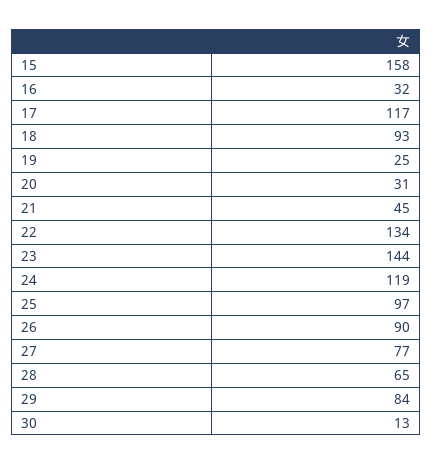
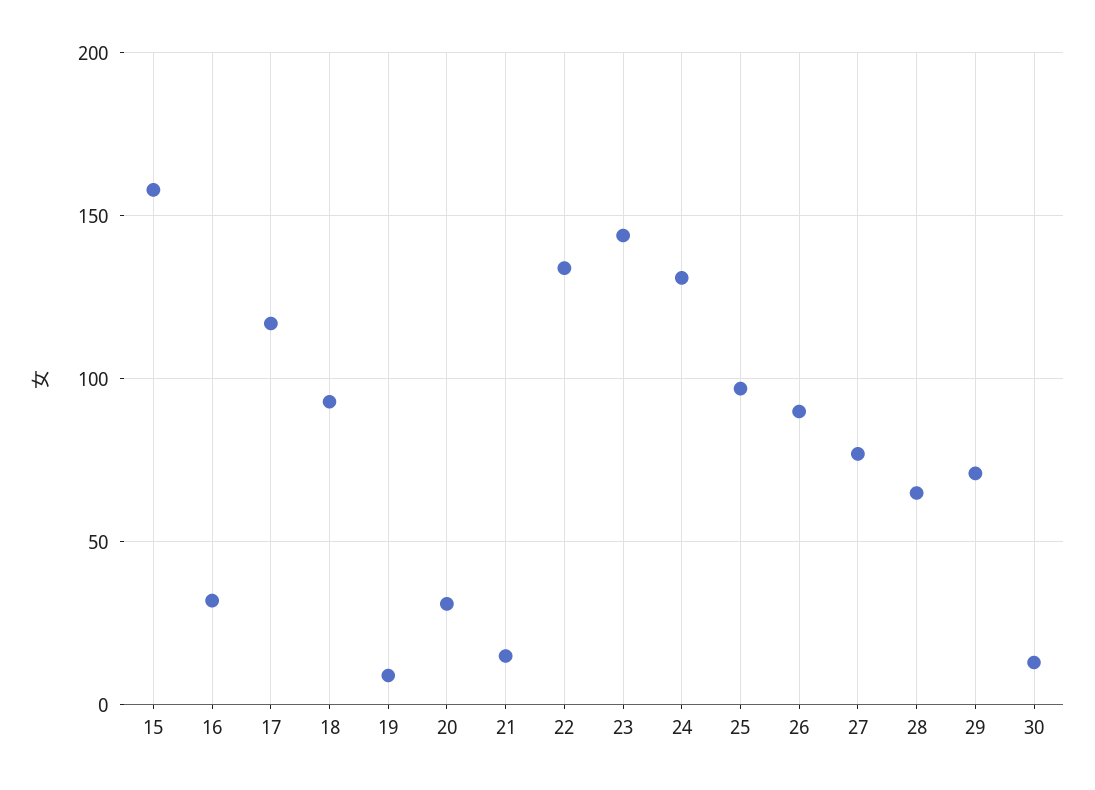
19: 25 -> 10
21: 45 -> 15
24: 119 -> 130
29: 84 -> 70

